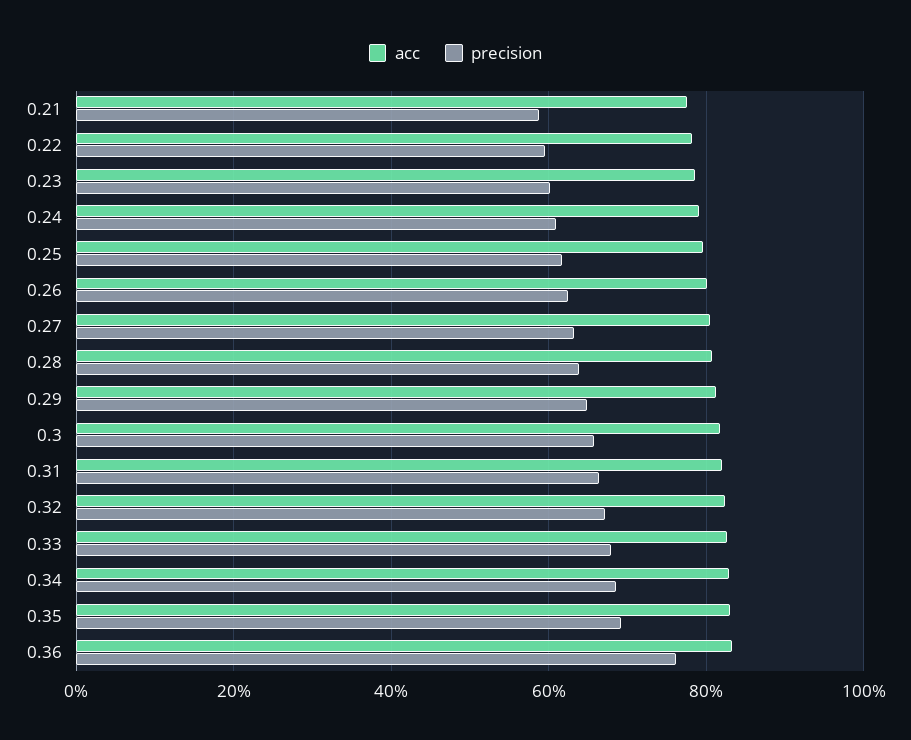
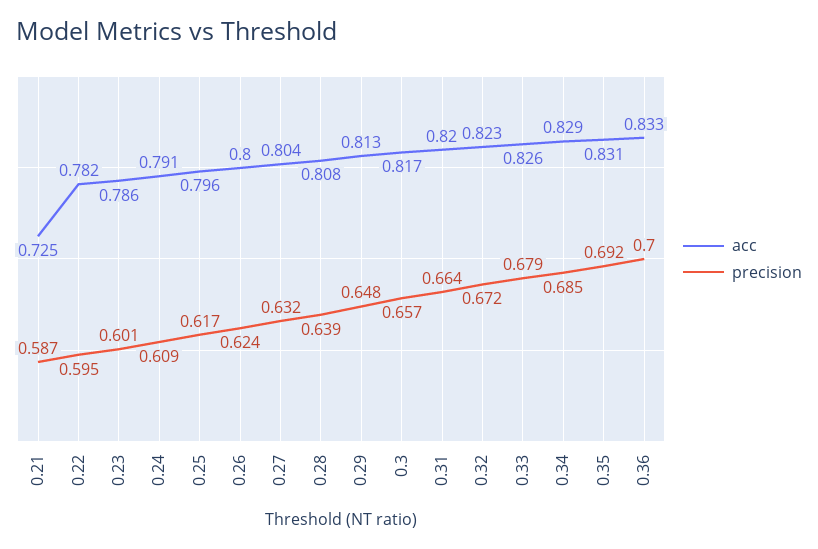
acc, 0.21: 0.78 -> 0.725
precision, 0.36: 0.76 -> 0.7

